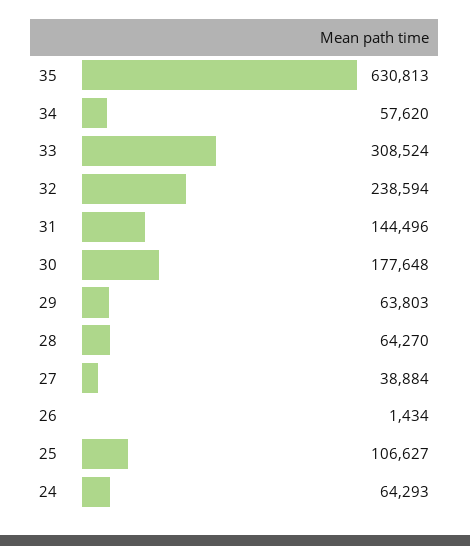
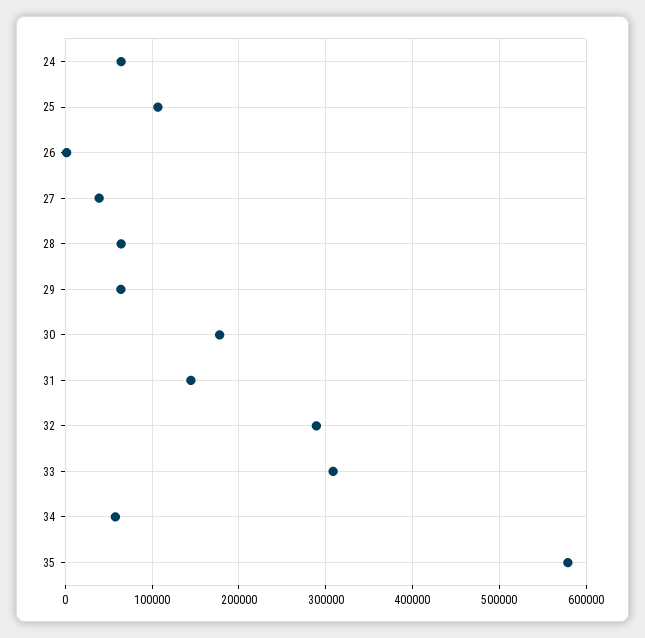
35: 630813 -> 580000
32: 238594 -> 290000

